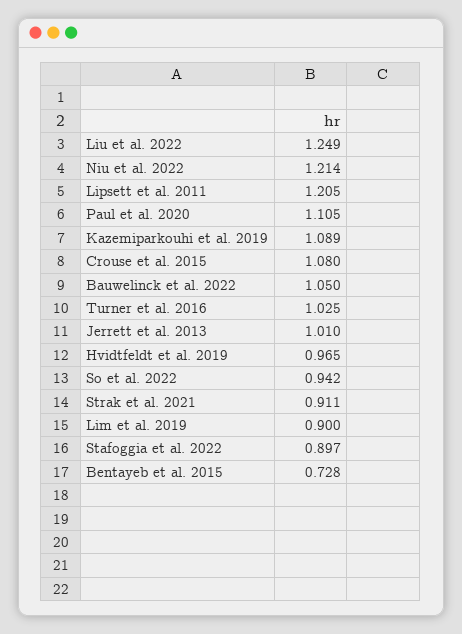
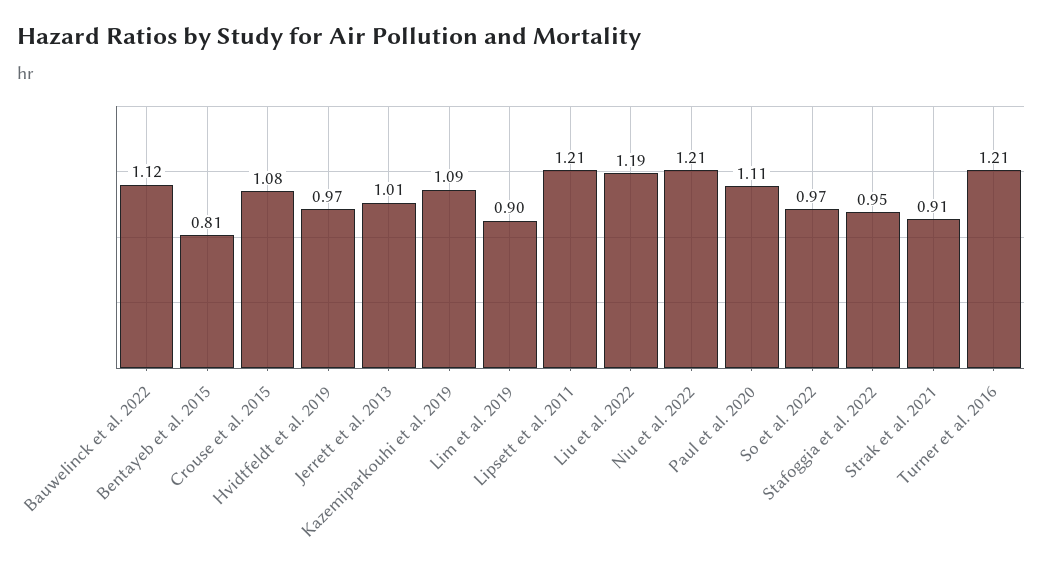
Liu et al. 2022: 1.249 -> 1.19
Bauwelinck et al. 2022: 1.05 -> 1.12
Turner et al. 2016: 1.025 -> 1.21
So et al. 2022: 0.942 -> 0.97
Stafoggia et al. 2022: 0.897 -> 0.95
Bentayeb et al. 2015: 0.728 -> 0.81

